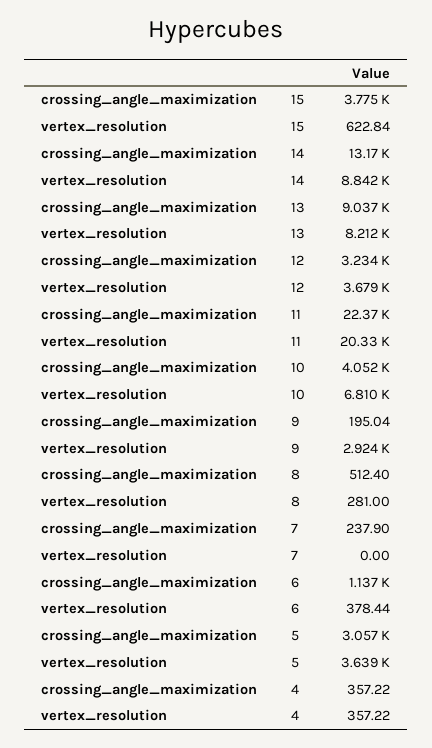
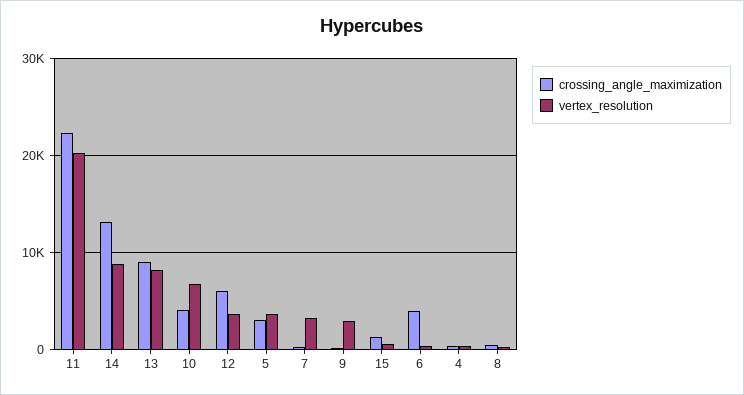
crossing_angle_maximization, 15: 3775 -> 1000
crossing_angle_maximization, 12: 3234 -> 6000
vertex_resolution, 7: 0 -> 3000
crossing_angle_maximization, 6: 1137 -> 4000

